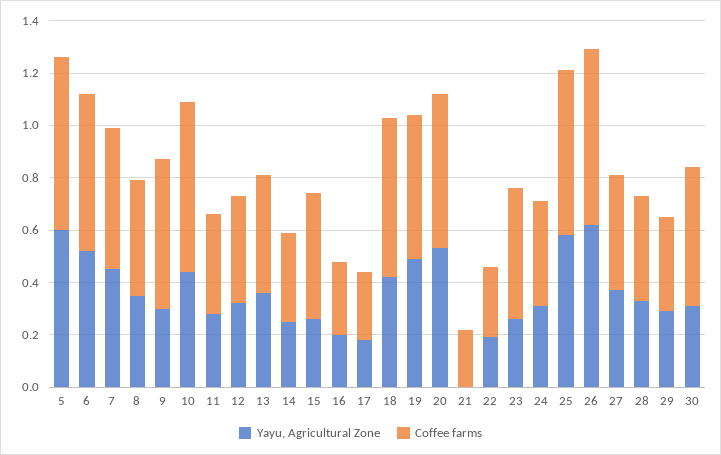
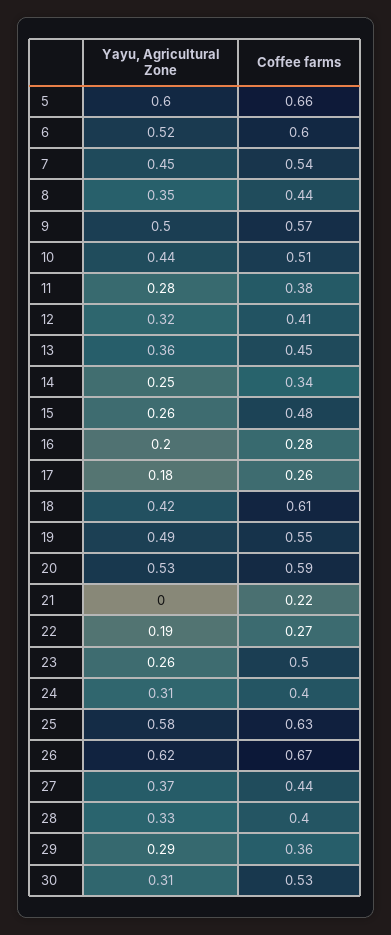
Yayu, Agricultural Zone, 9: 0.3 -> 0.5
Coffee farms, 10: 0.65 -> 0.51

